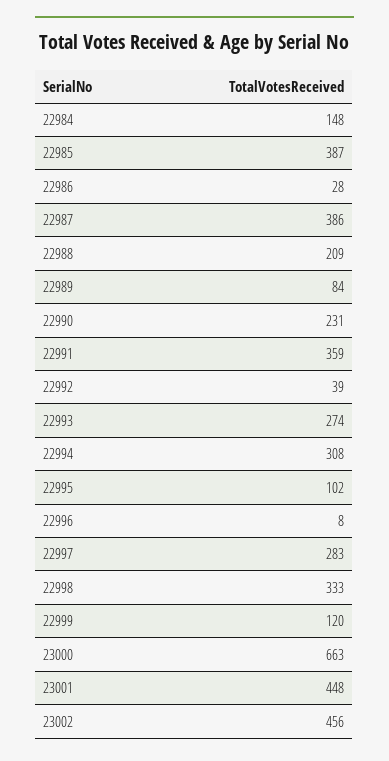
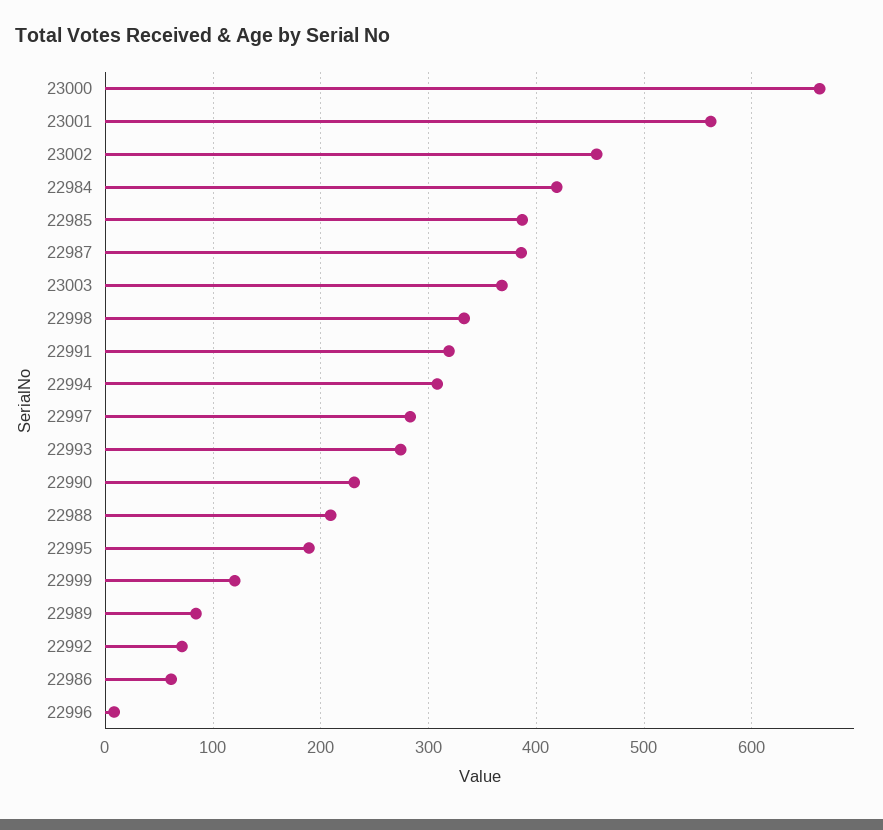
22984: 148 -> 420
22986: 28 -> 60
22991: 359 -> 320
22992: 39 -> 70
22995: 102 -> 190
23001: 448 -> 560
23003: none -> 370

